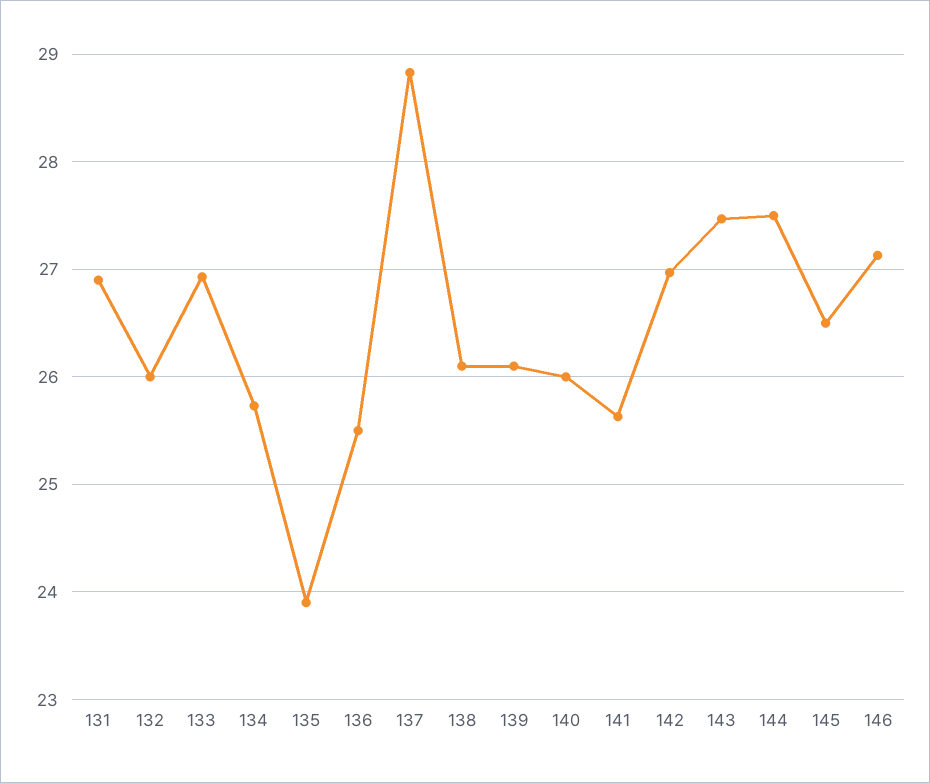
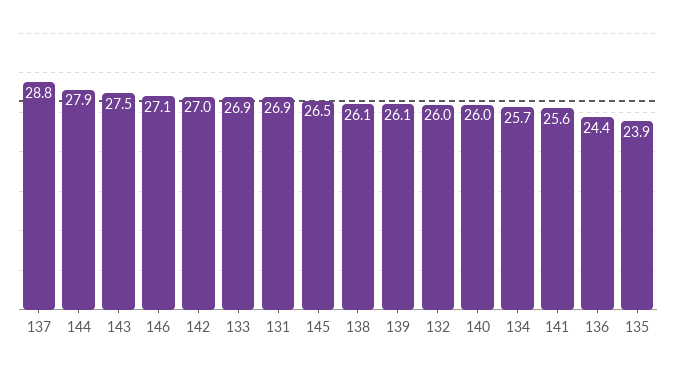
136: 25.5 -> 24.4
144: 27.5 -> 27.9

